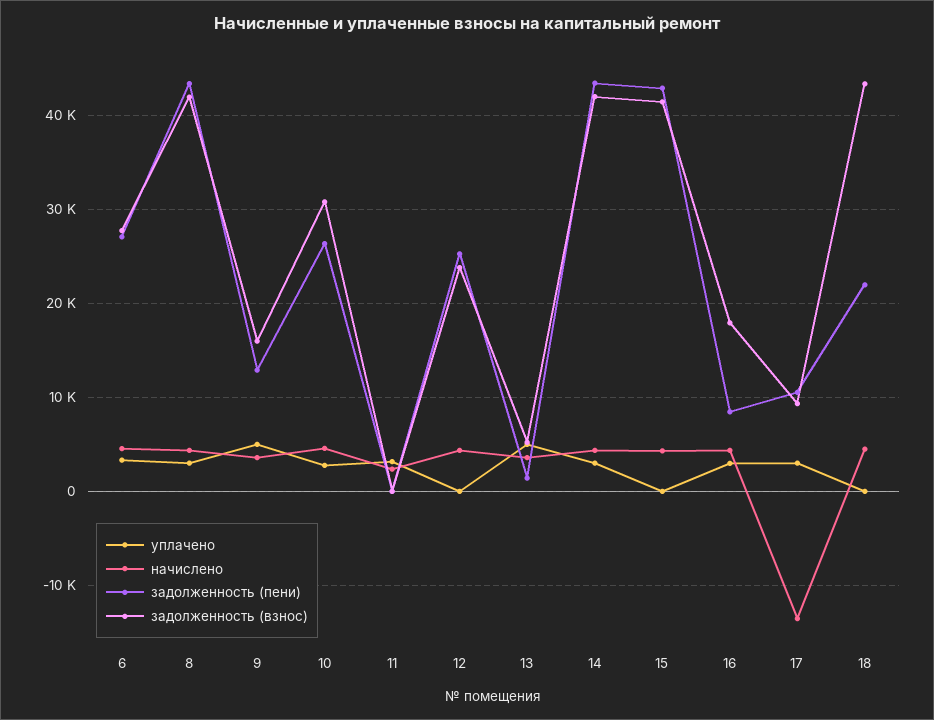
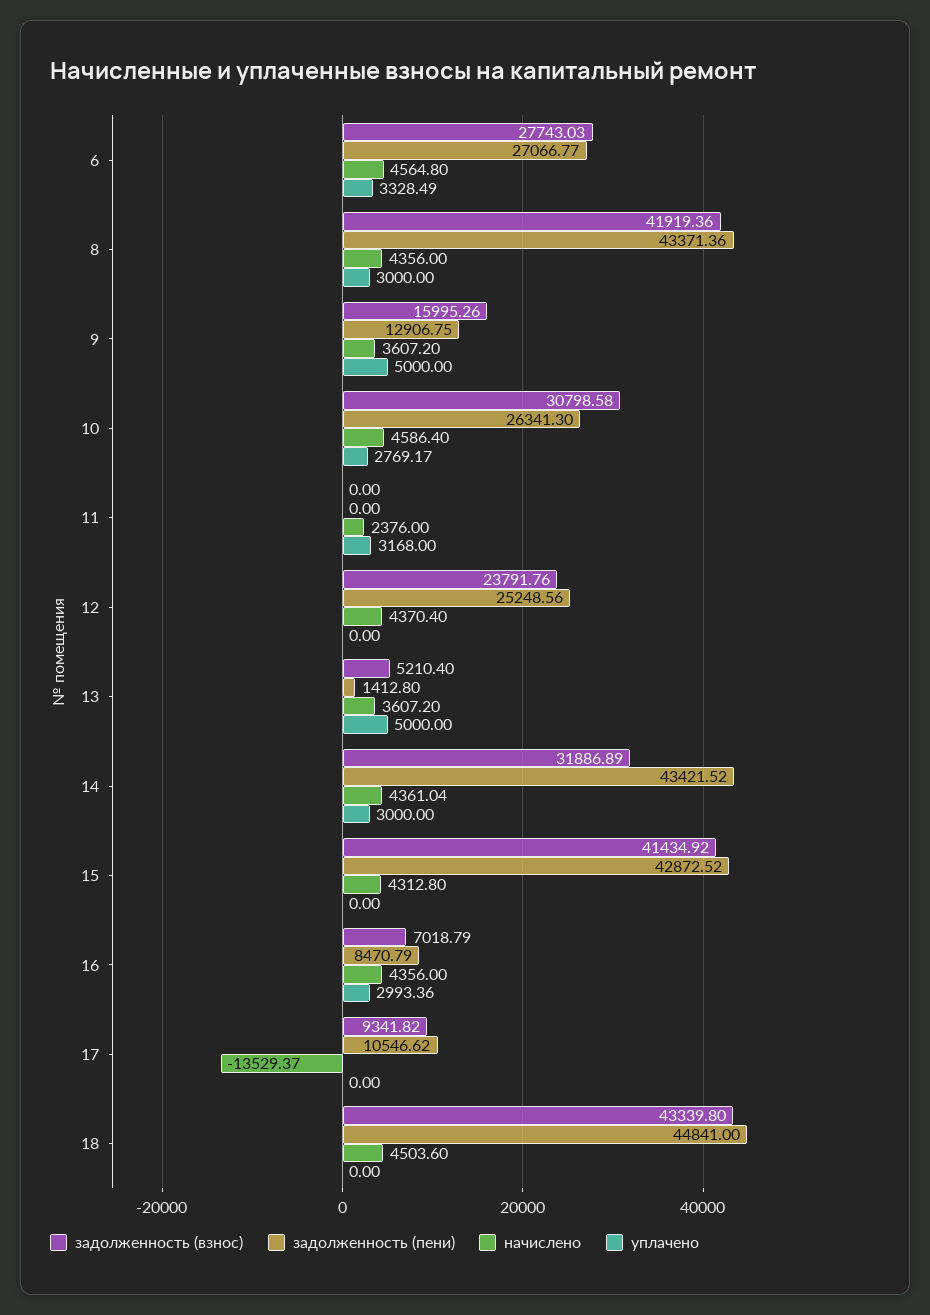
задолженность (взнос), 14: 42000 -> 31886.89
задолженность (взнос), 16: 18000 -> 7018.79
уплачено, 17: 3000 -> 0
задолженность (пени), 18: 22000 -> 44841

